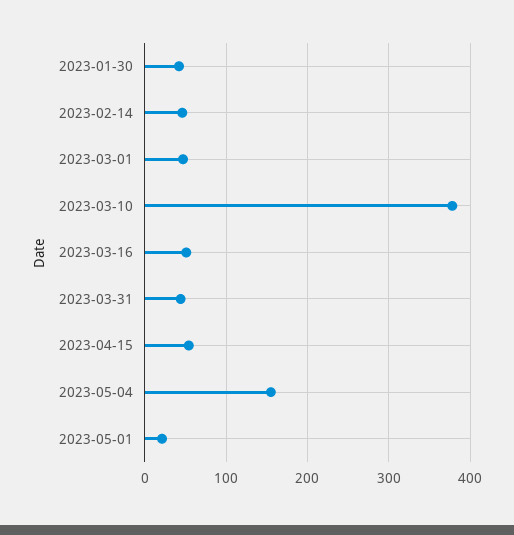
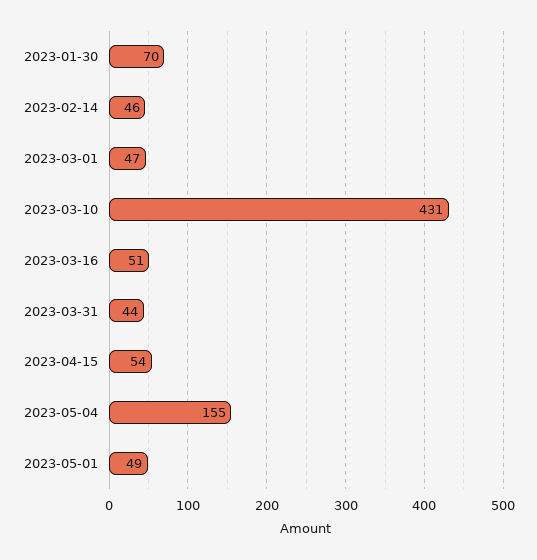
2023-01-30: 40 -> 70
2023-03-10: 380 -> 431
2023-05-01: 20 -> 49

